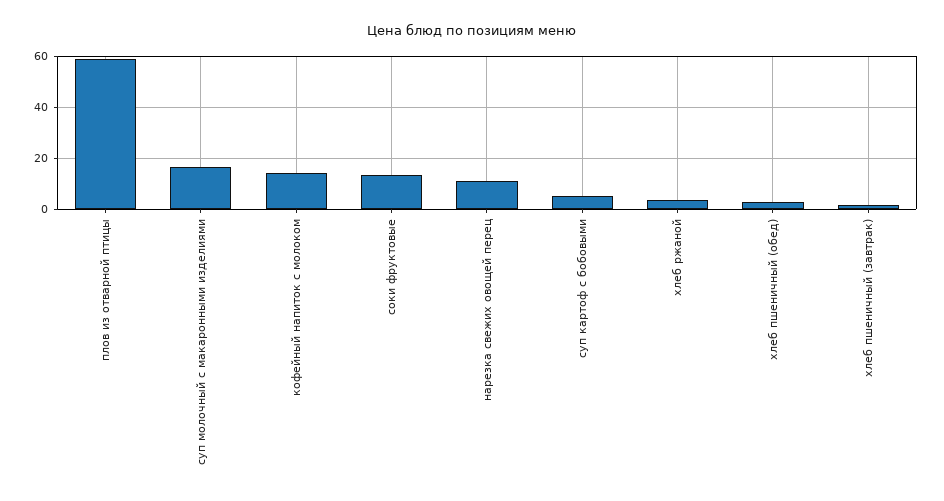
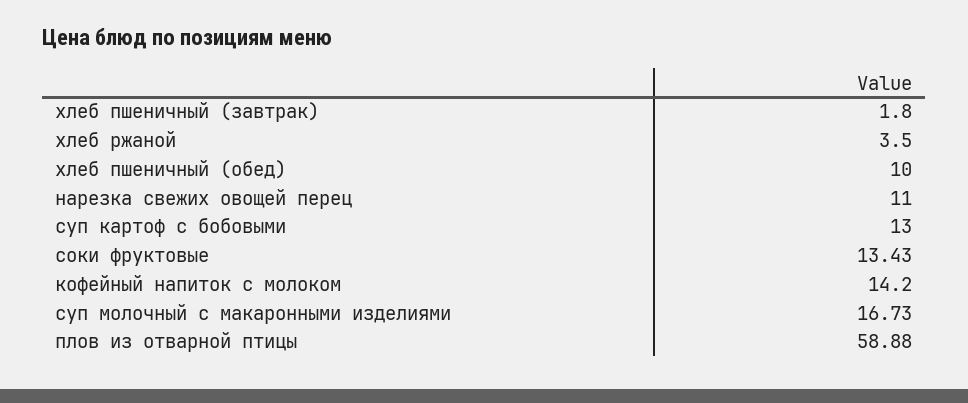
суп картоф с бобовыми: 5 -> 13
хлеб пшеничный (обед): 2.5 -> 10

